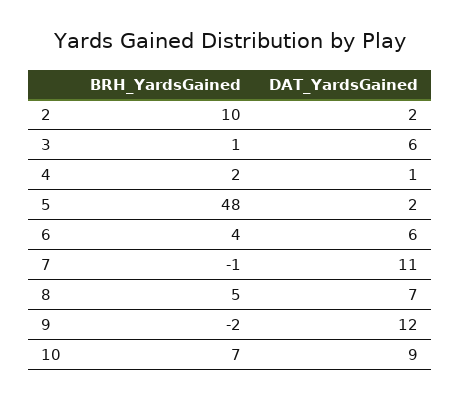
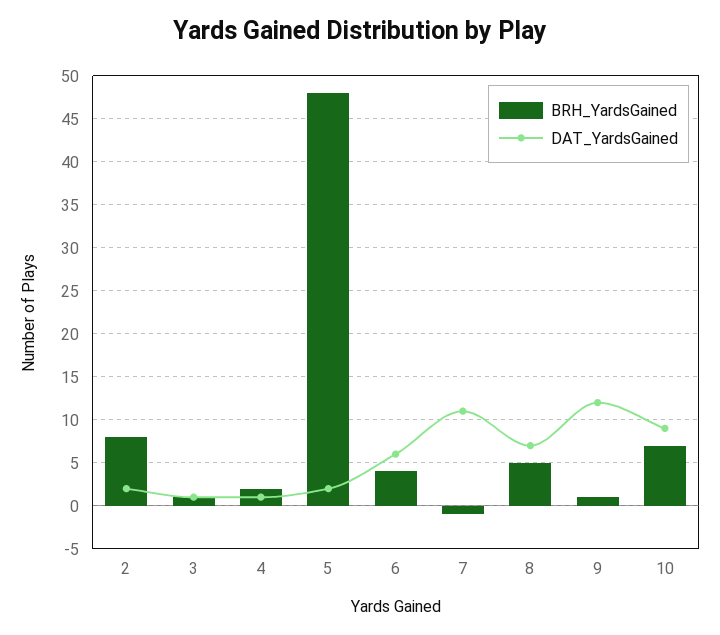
BRH_YardsGained, 2: 10 -> 8
DAT_YardsGained, 3: 6 -> 1
BRH_YardsGained, 9: -2 -> 1

